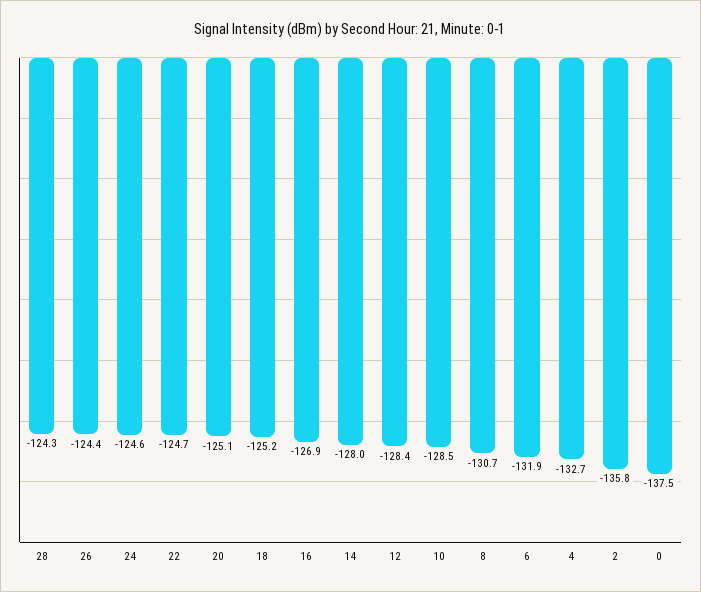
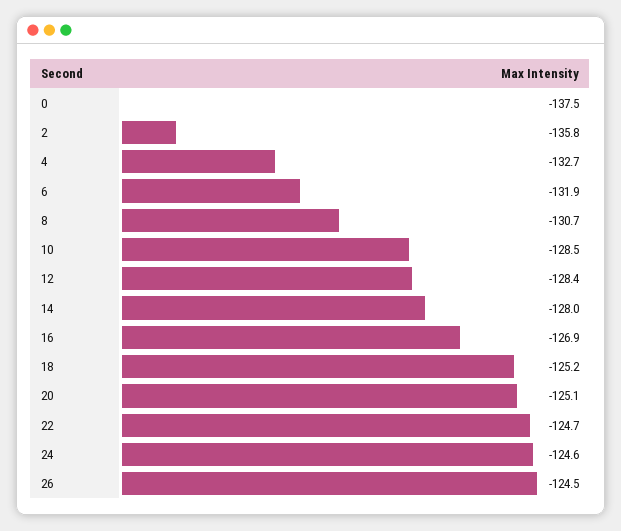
28: -124.3 -> none
26: -124.4 -> -124.5

